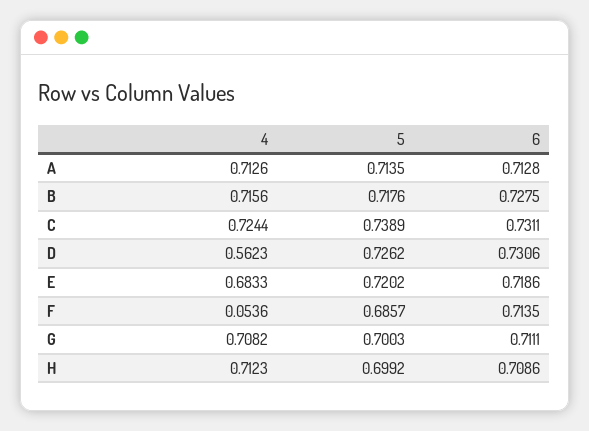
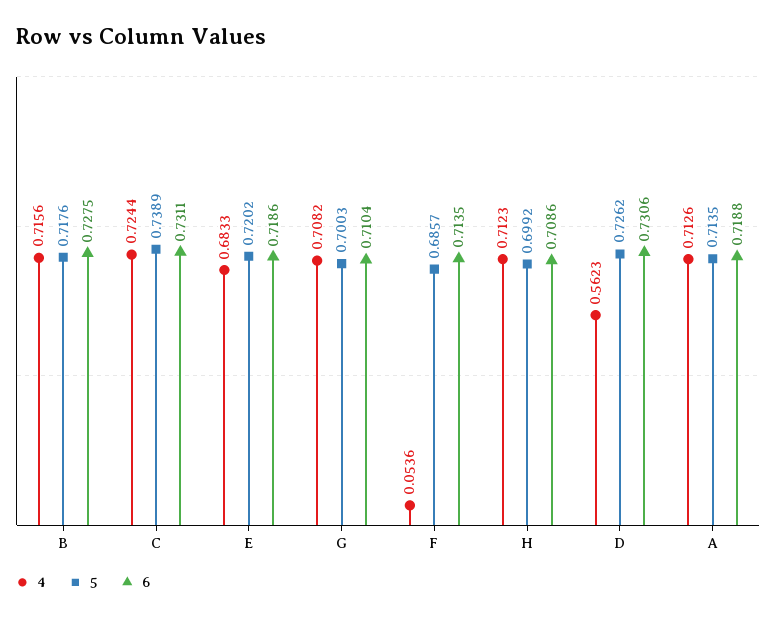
6, A: 0.7128 -> 0.7188
6, G: 0.7111 -> 0.7104

